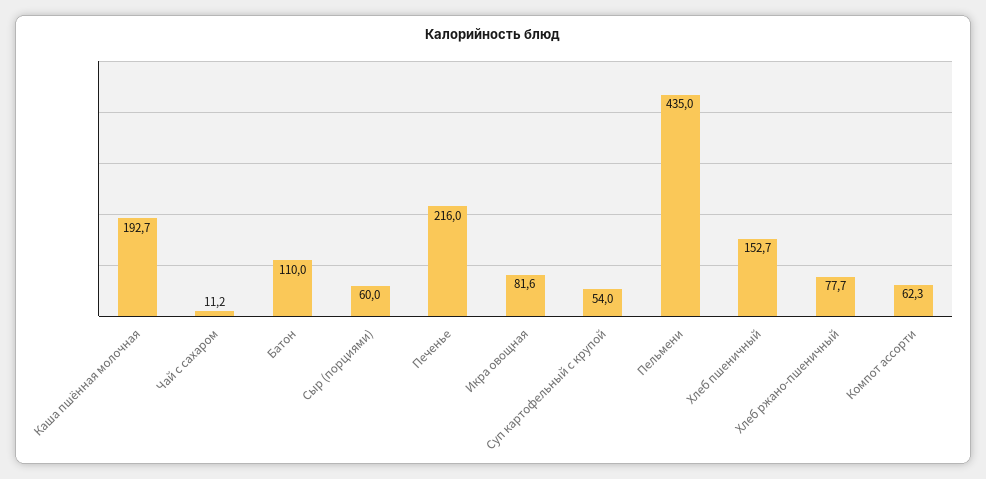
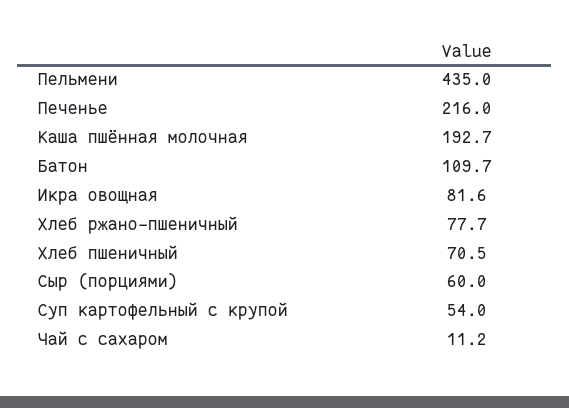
Батон: 110 -> 109.7
Хлеб пшеничный: 152.7 -> 70.5
Компот ассорти: 62.3 -> none

